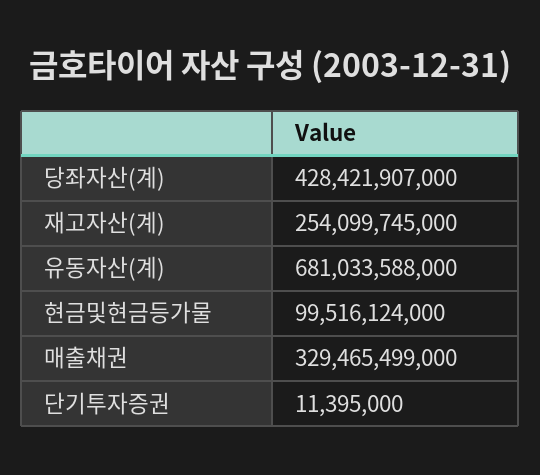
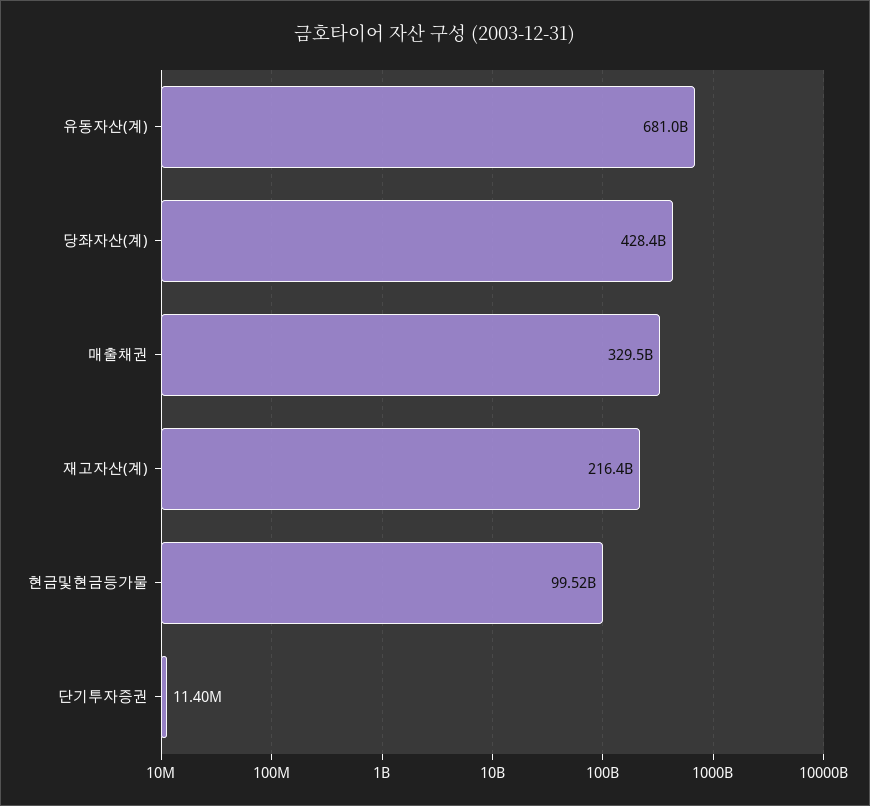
재고자산(계): 254099745000 -> 216400000000

